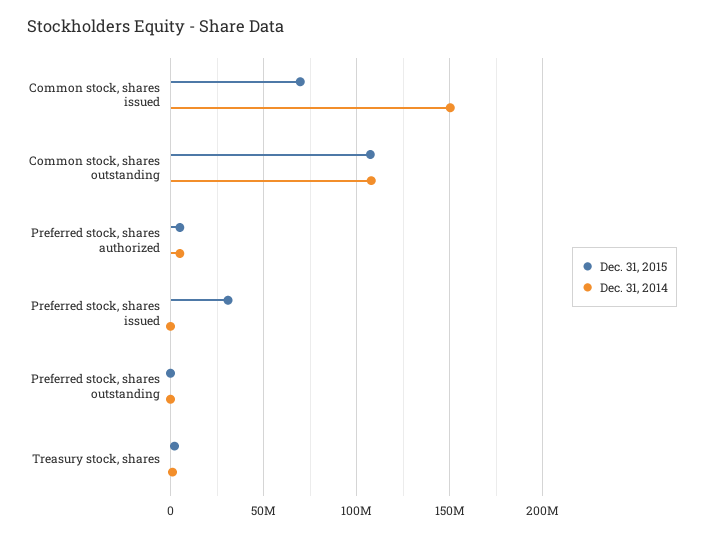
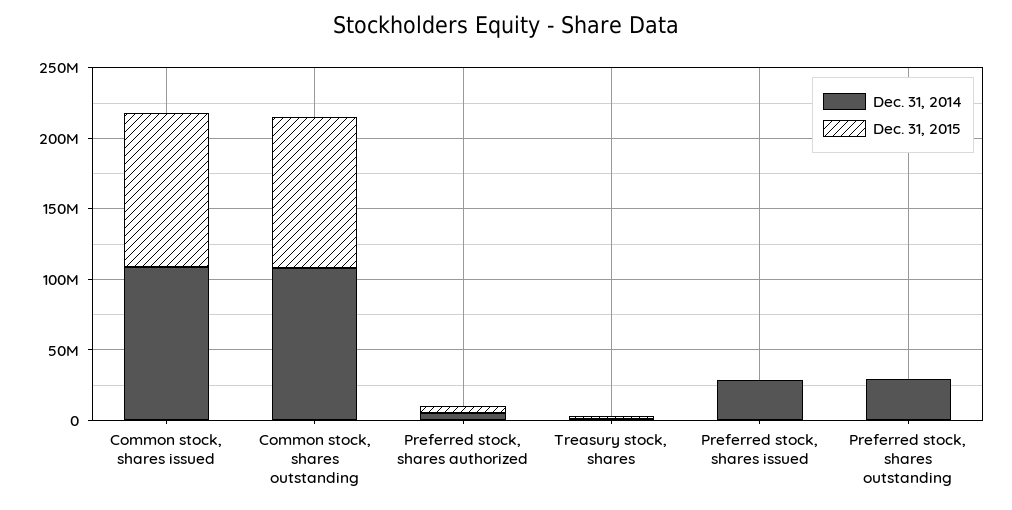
Dec. 31, 2015, Common stock, shares issued: 70000000 -> 110000000
Dec. 31, 2014, Common stock, shares issued: 150000000 -> 110000000
Dec. 31, 2015, Preferred stock, shares issued: 30000000 -> 0
Dec. 31, 2014, Preferred stock, shares issued: 0 -> 30000000
Dec. 31, 2014, Preferred stock, shares outstanding: 0 -> 30000000

